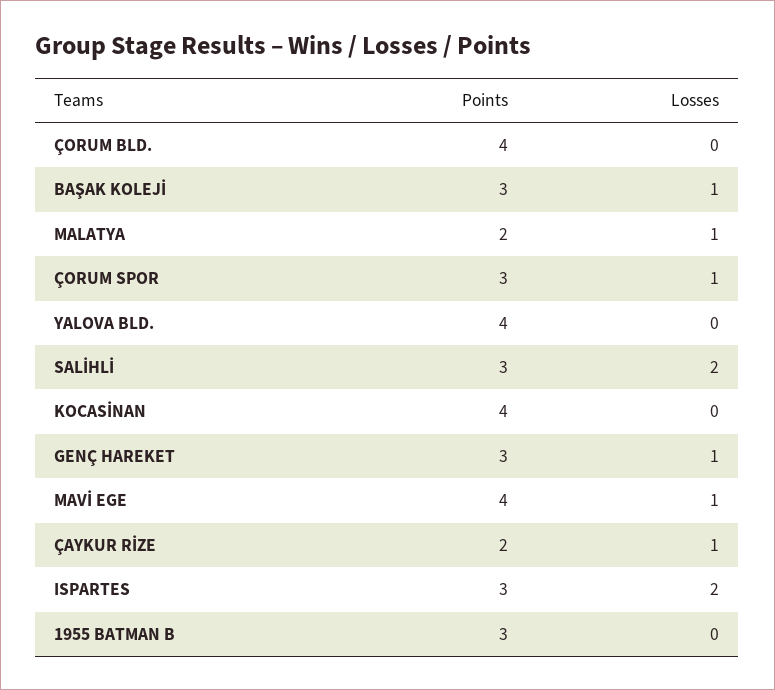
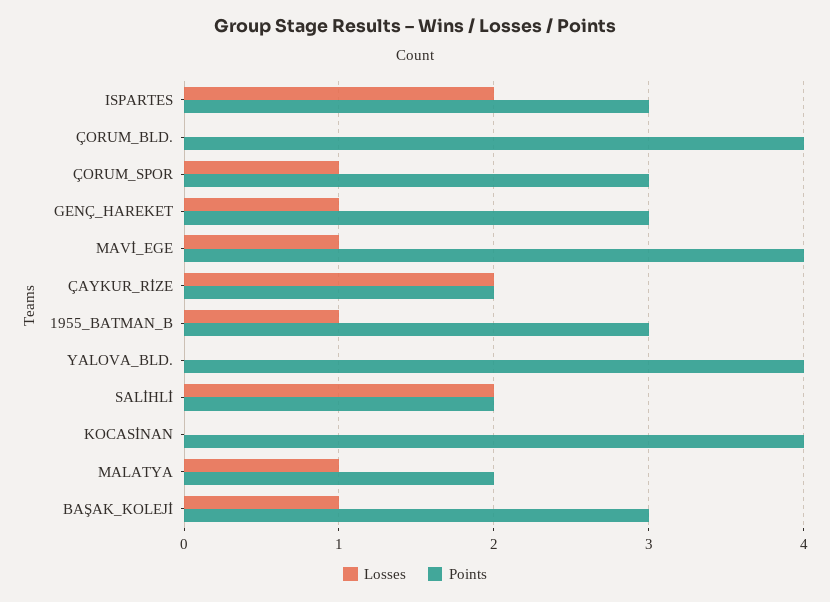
Points, SALİHLİ: 3 -> 2
Losses, ÇAYKUR RİZE: 1 -> 2
Losses, 1955 BATMAN B: 0 -> 1

